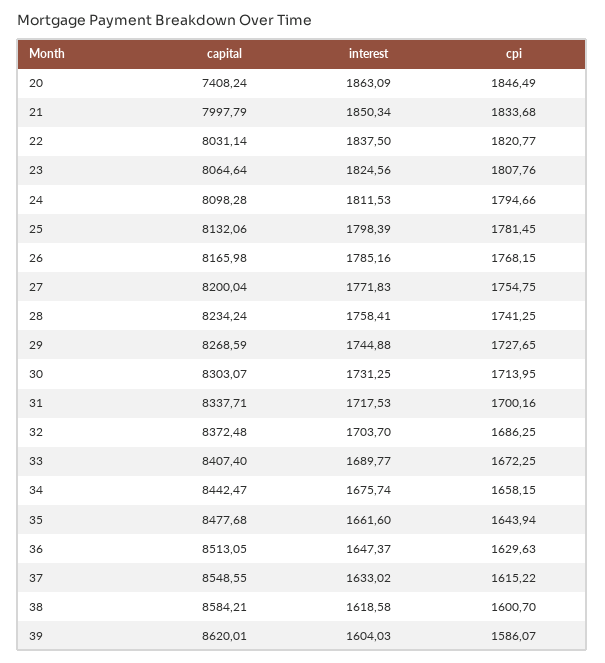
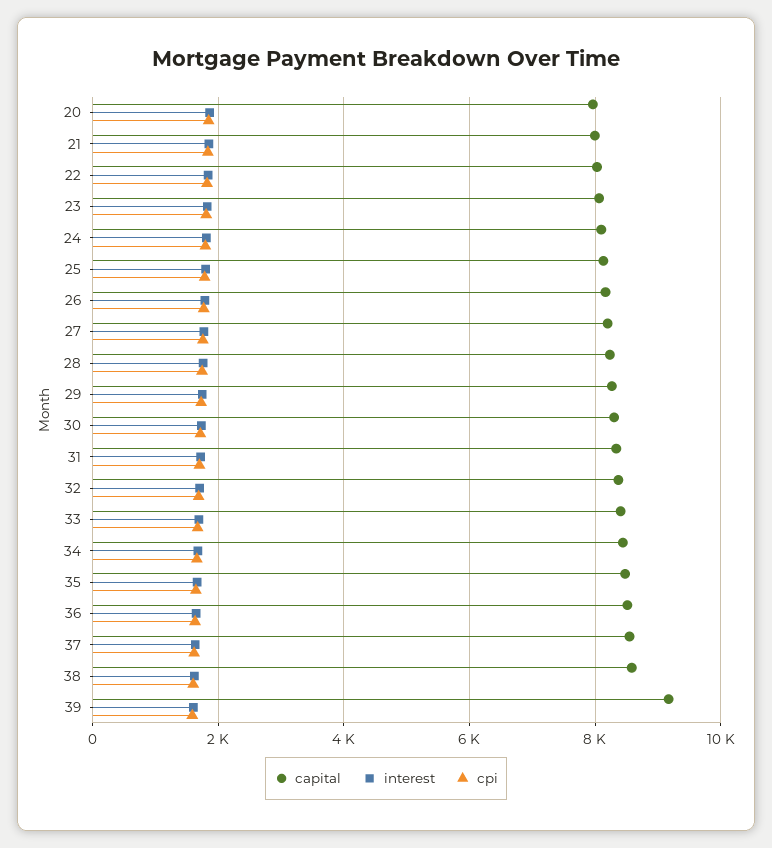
capital, 20: 7408.24 -> 8000
capital, 39: 8620.01 -> 9200

